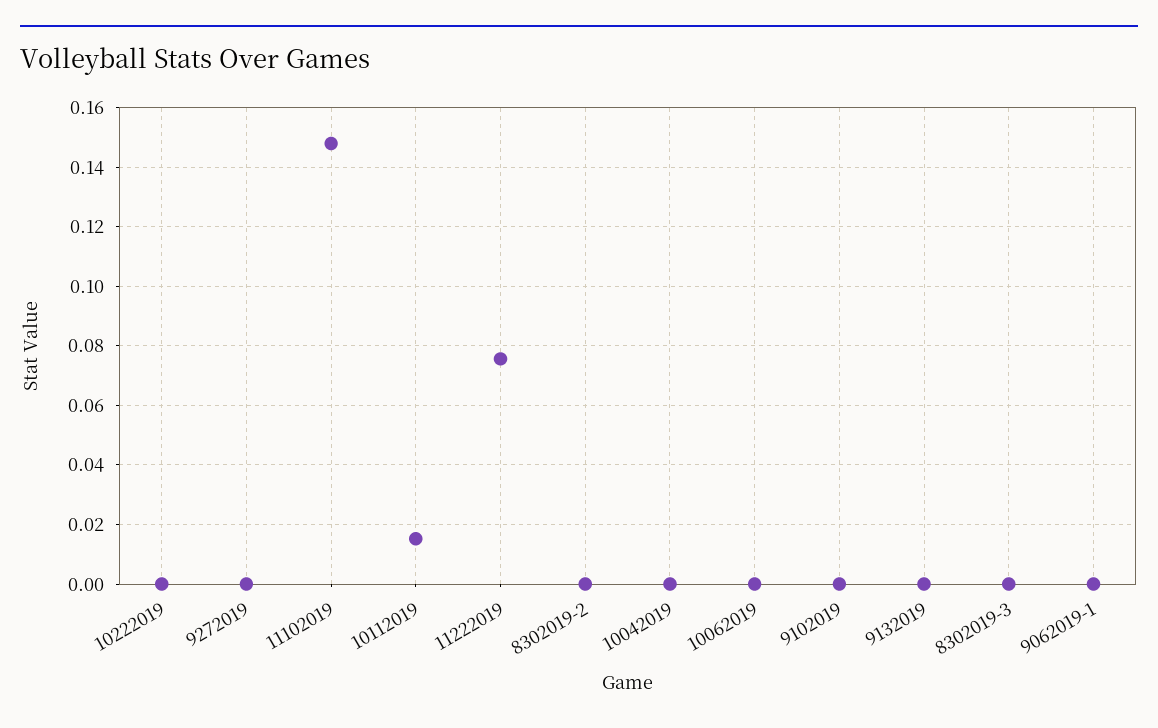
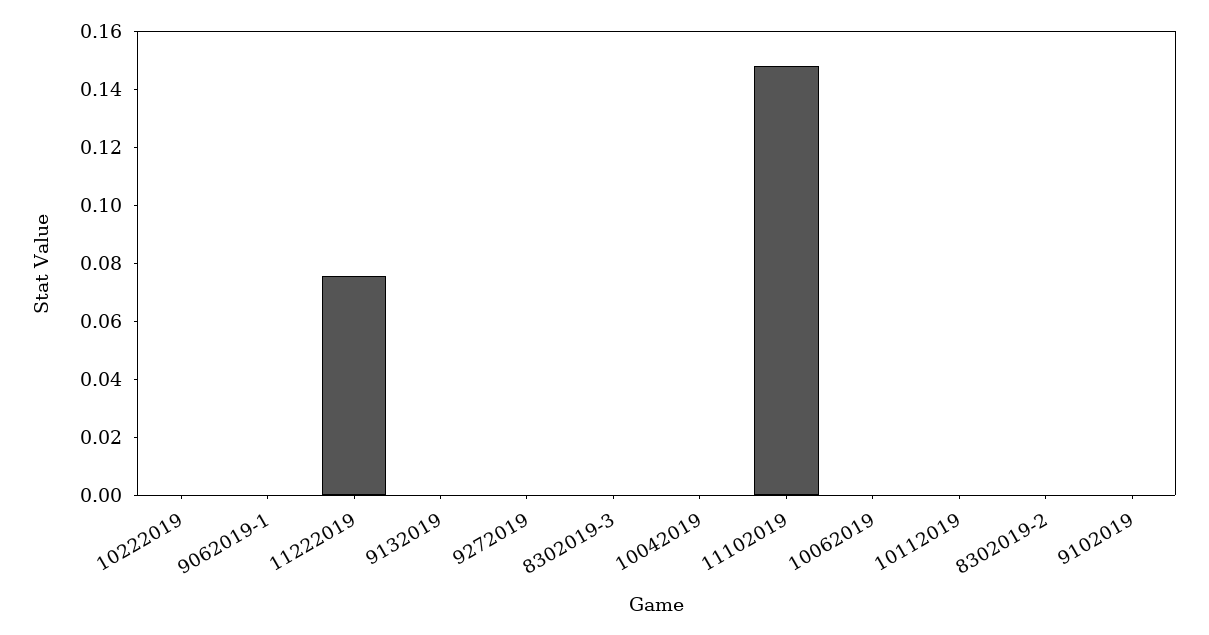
10112019: 0.015 -> 0

